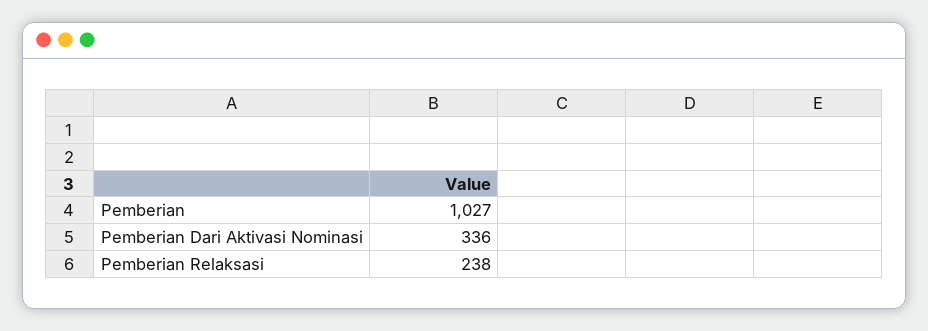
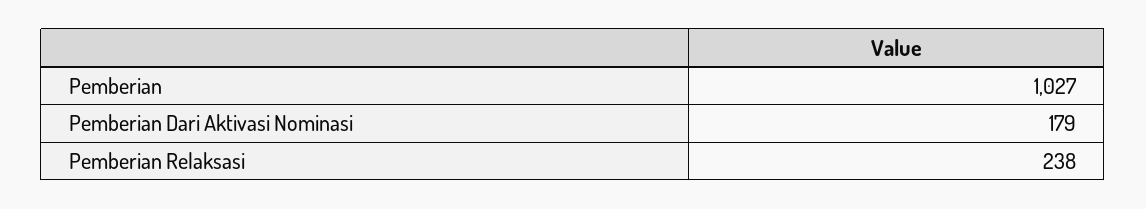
Pemberian Dari Aktivasi Nominasi: 336 -> 179

